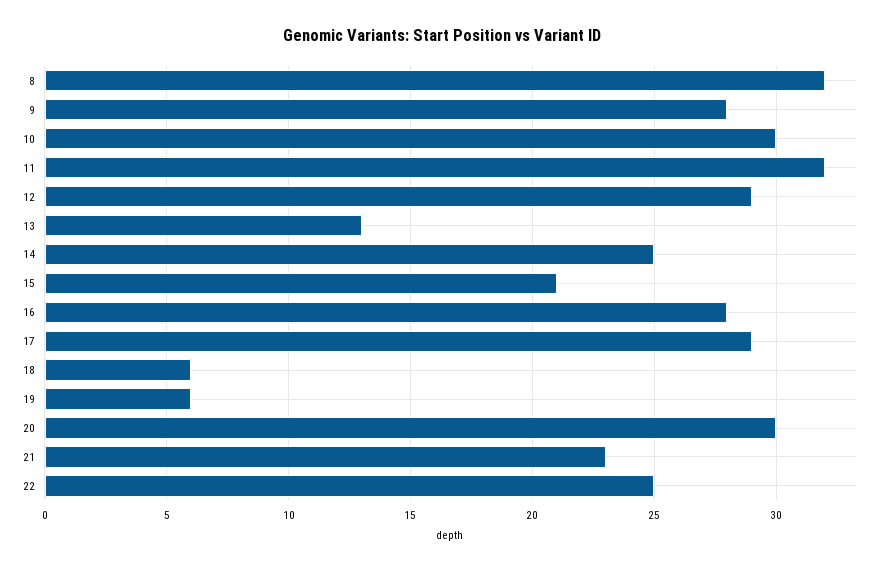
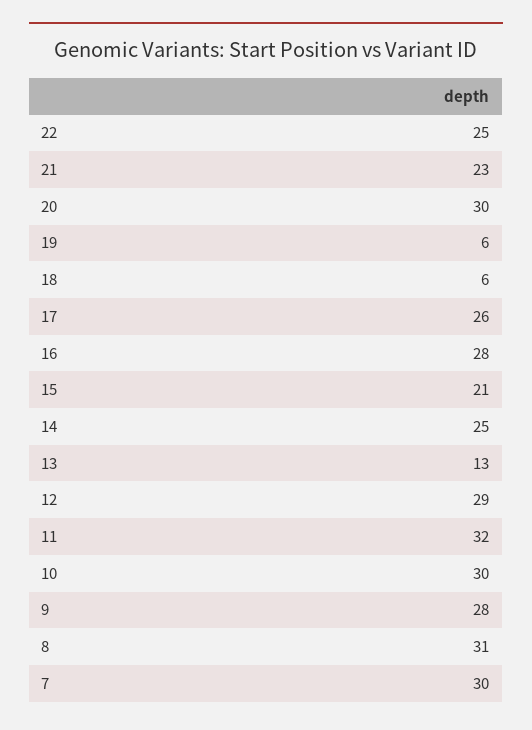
8: 32 -> 31
17: 29 -> 26
7: none -> 30

